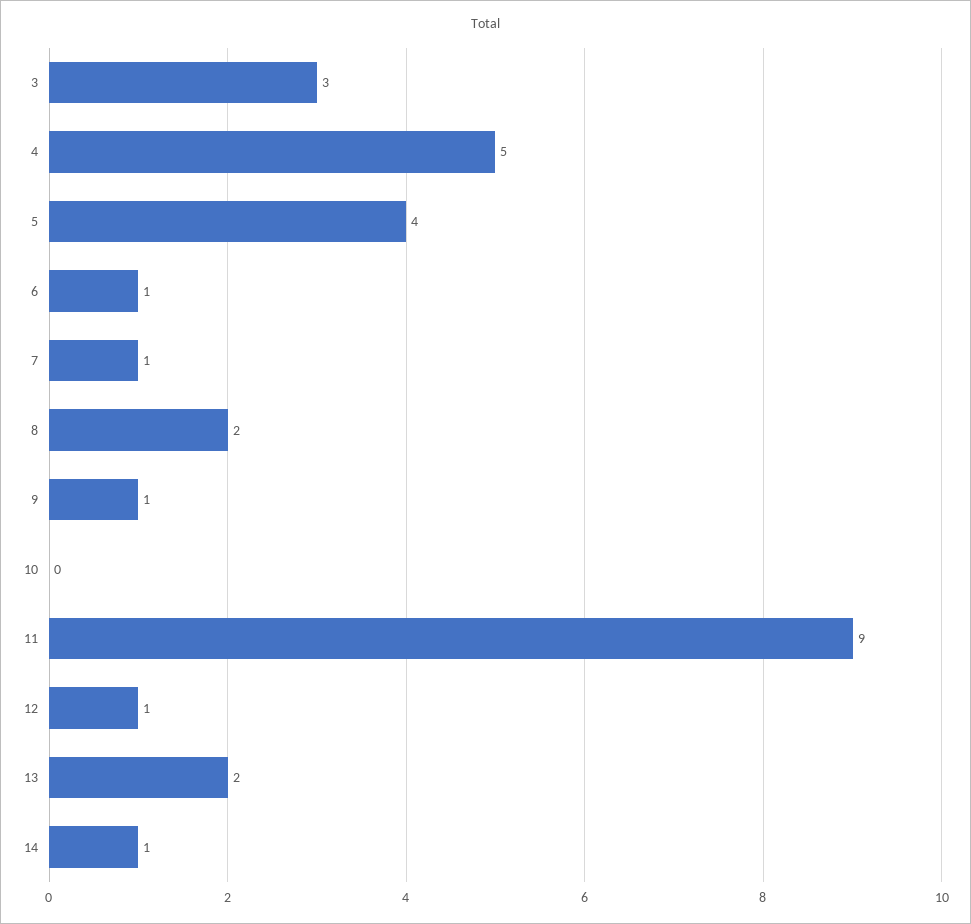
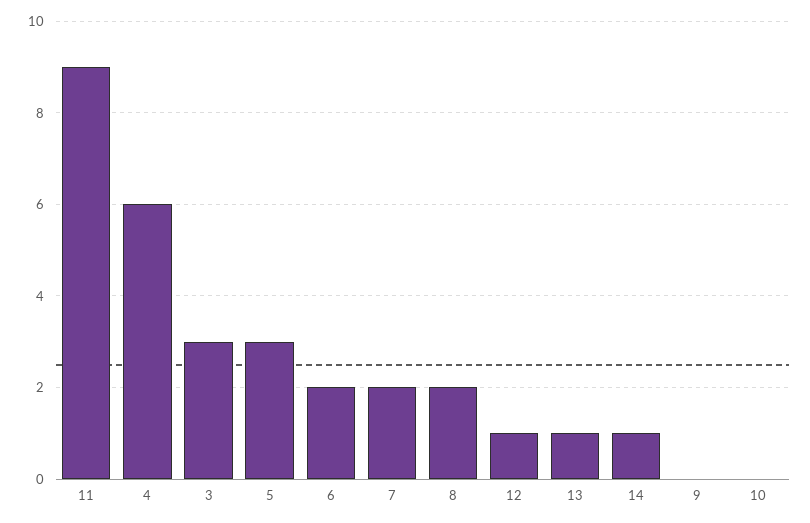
4: 5 -> 6
5: 4 -> 3
6: 1 -> 2
7: 1 -> 2
9: 1 -> 0
13: 2 -> 1

